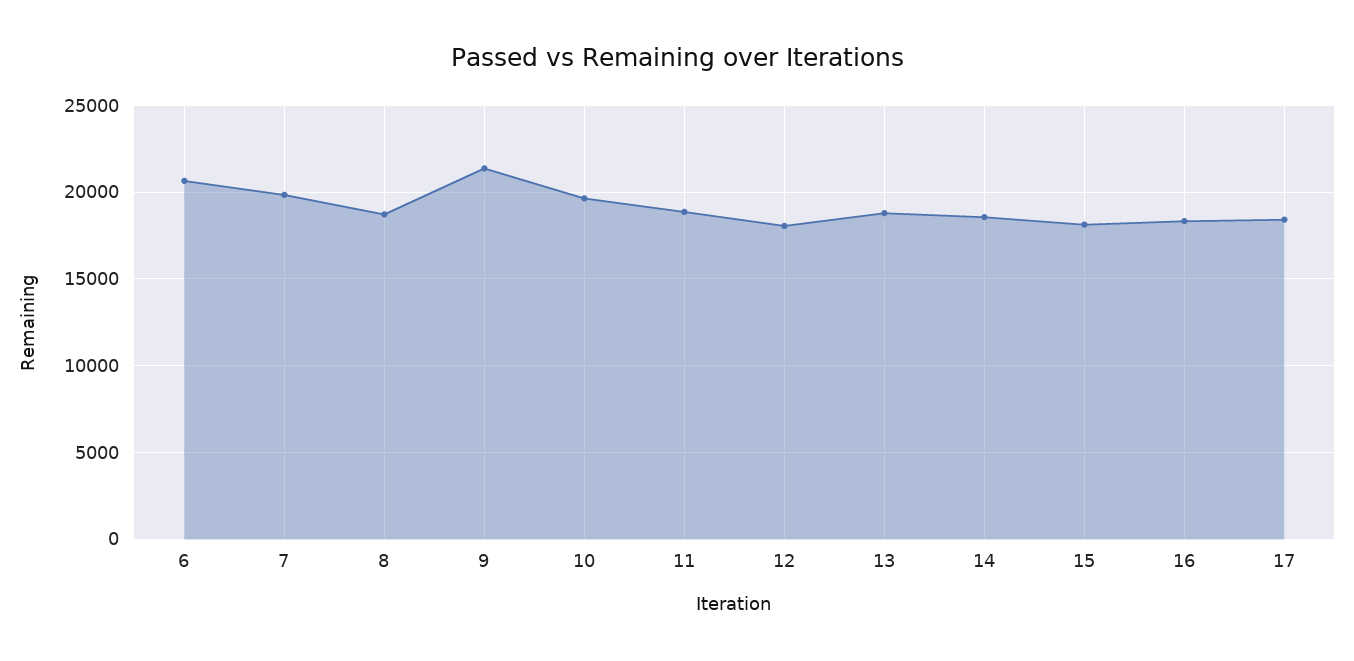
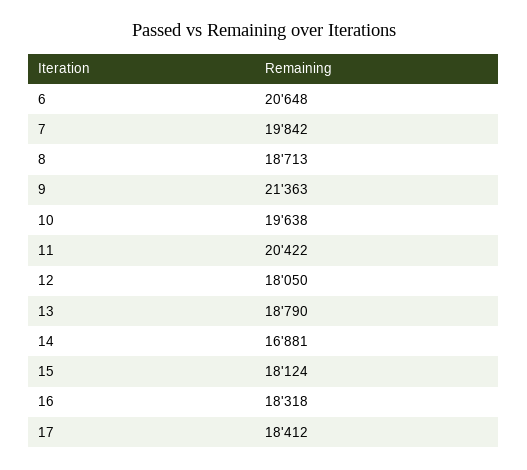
11: 19000 -> 20422
14: 18500 -> 16881

